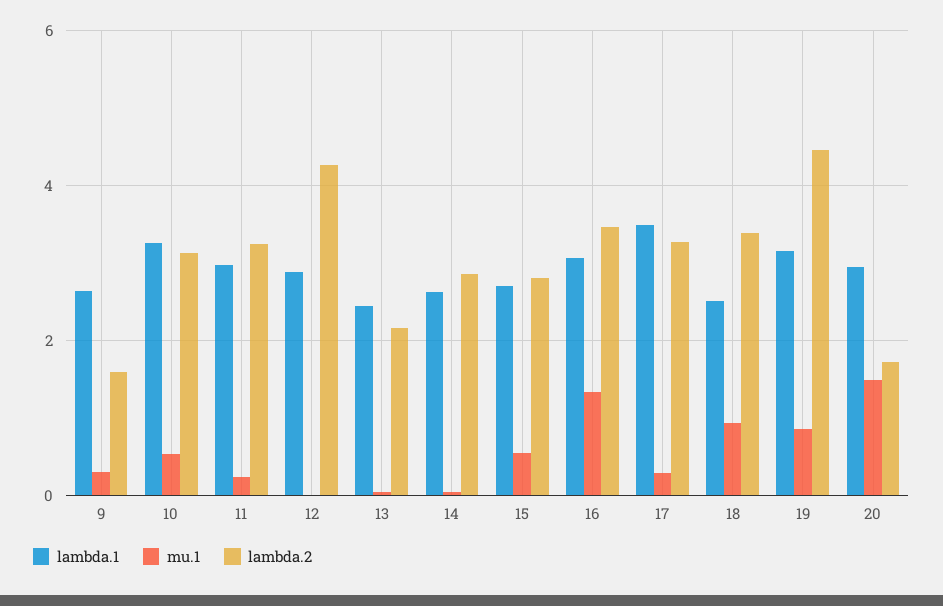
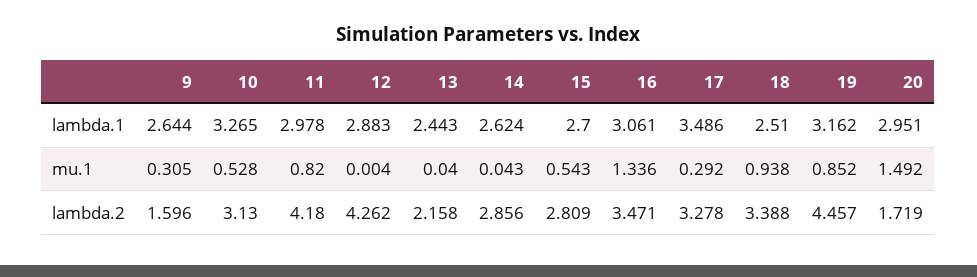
mu.1, 11: 0.2 -> 0.82
lambda.2, 11: 3.2 -> 4.18

